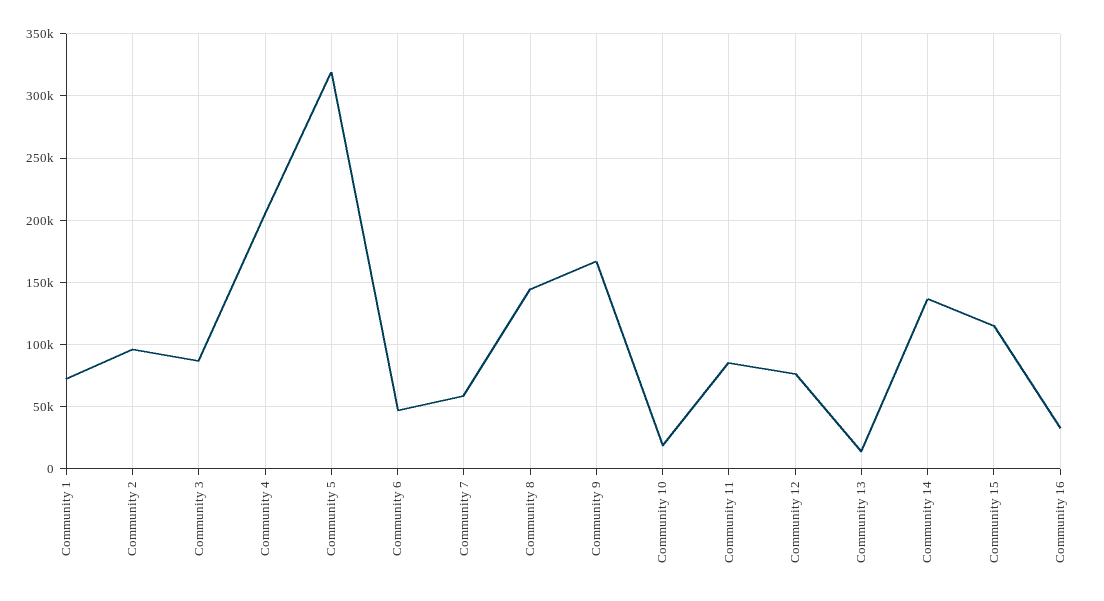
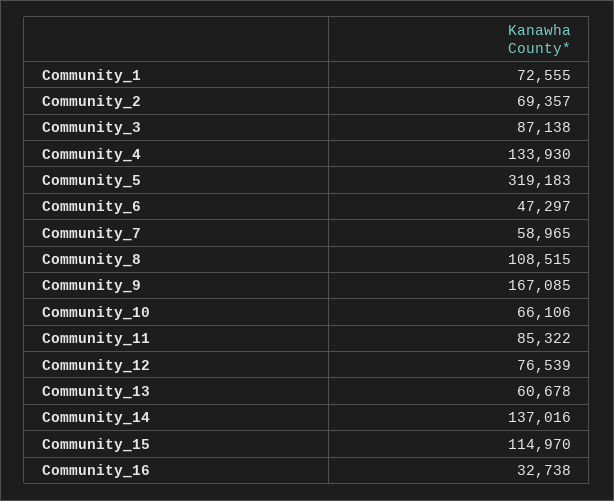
Community 2: 95000 -> 69357
Community 4: 205000 -> 133930
Community 8: 145000 -> 108515
Community 10: 20000 -> 66106
Community 13: 15000 -> 60678

